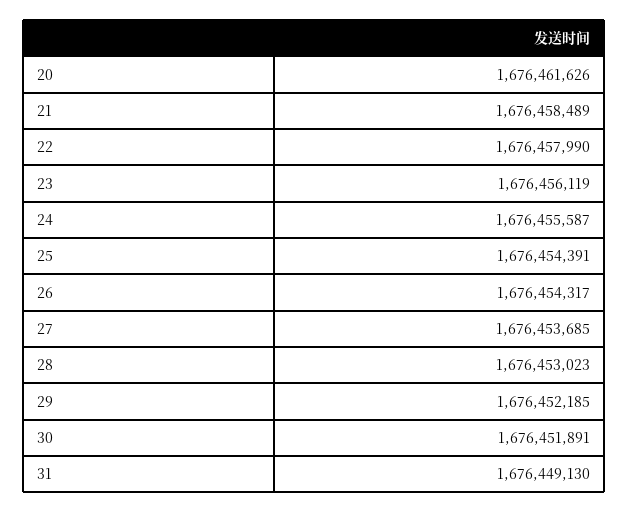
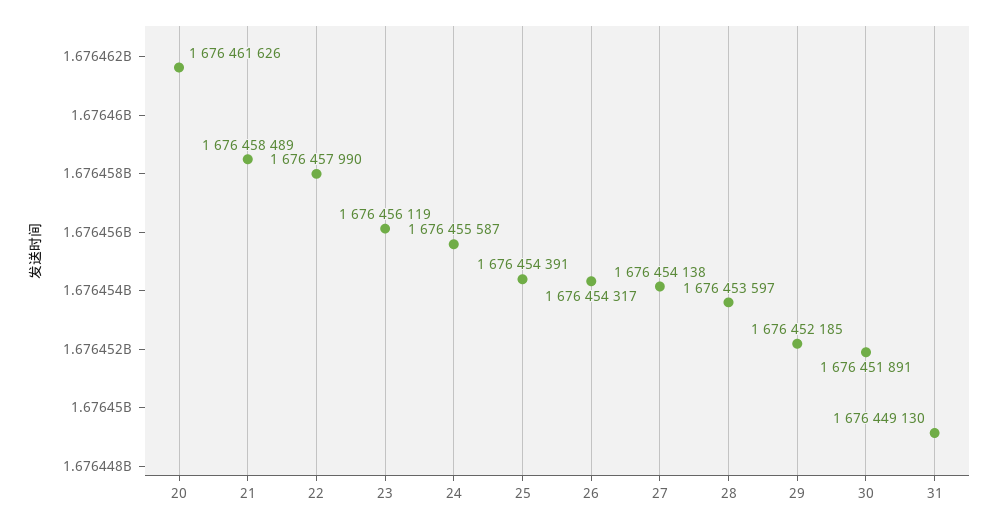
27: 1676453685 -> 1676454138
28: 1676453023 -> 1676453597

